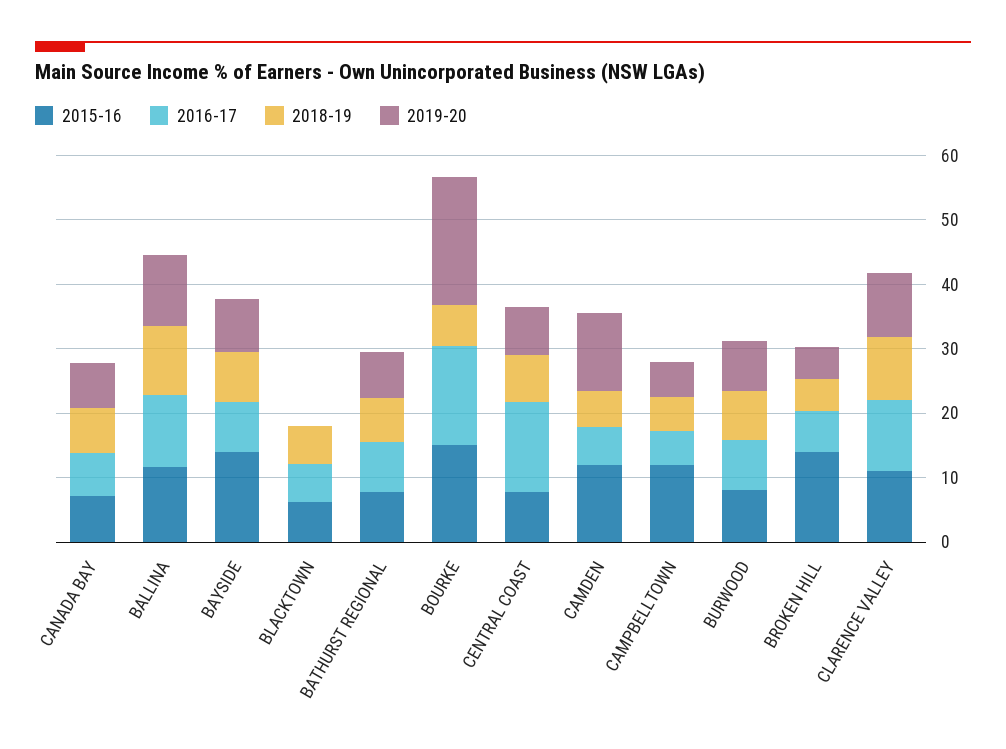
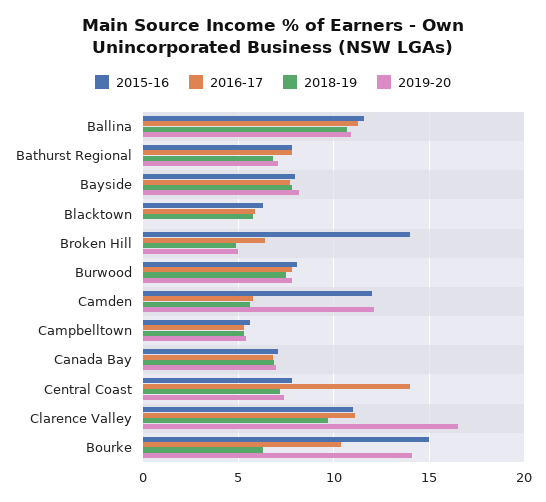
2015-16, BAYSIDE: 14 -> 8
2016-17, BOURKE: 16 -> 10.5
2019-20, BOURKE: 20 -> 14
2015-16, CAMPBELLTOWN: 12 -> 5.5
2019-20, CLARENCE VALLEY: 10 -> 16.5

